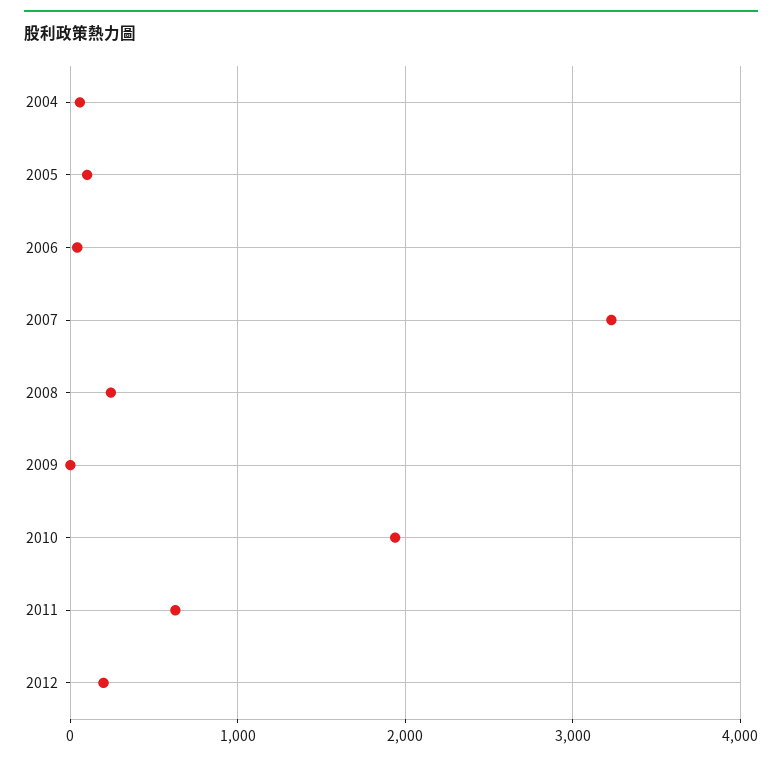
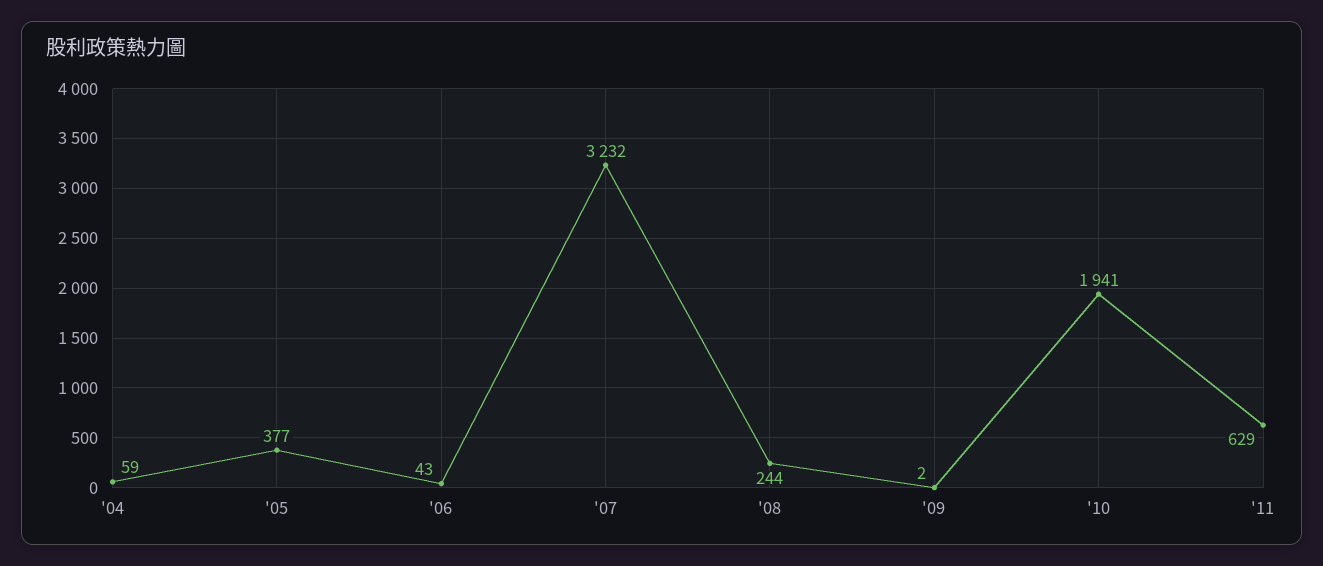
2005: 100 -> 377
2012: 200 -> none

